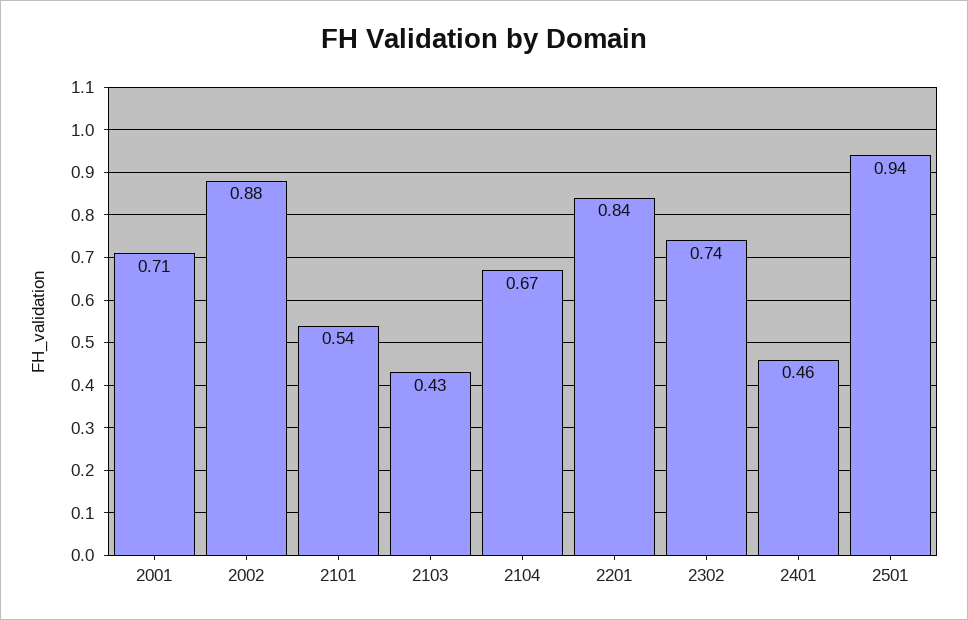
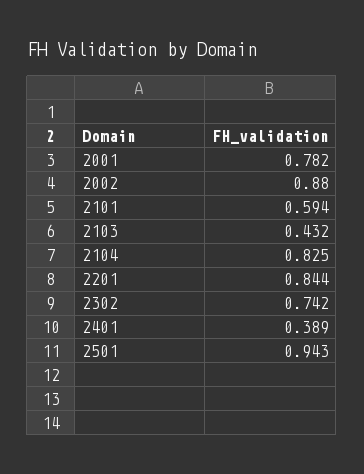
2001: 0.71 -> 0.782
2101: 0.54 -> 0.594
2104: 0.67 -> 0.825
2401: 0.46 -> 0.389

